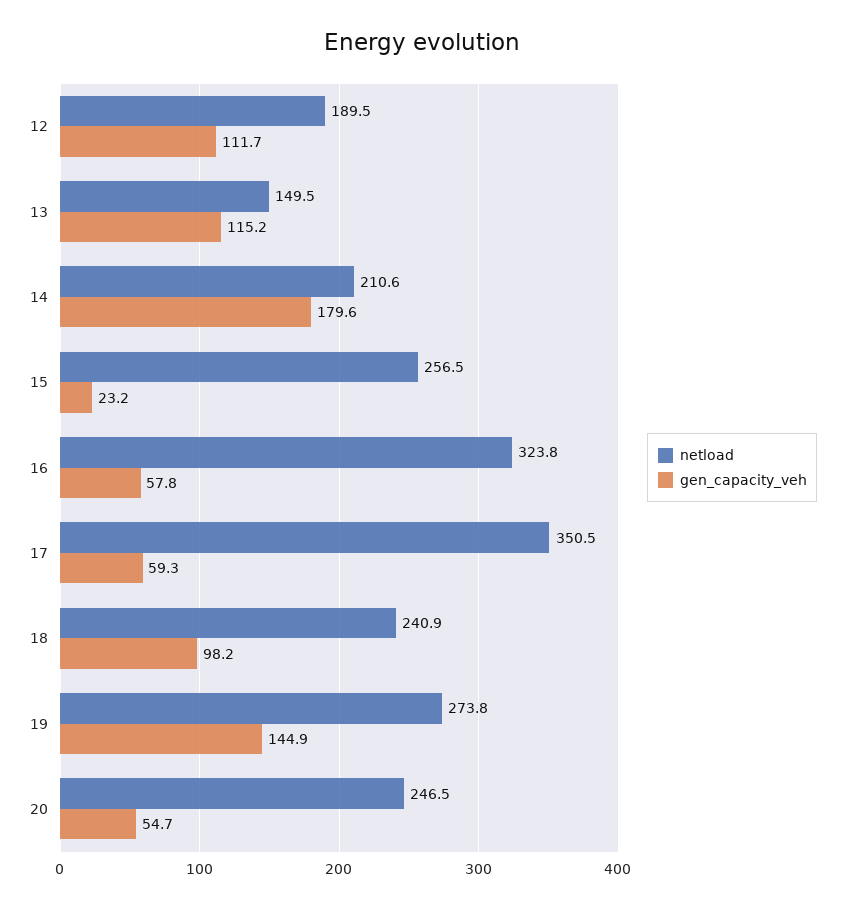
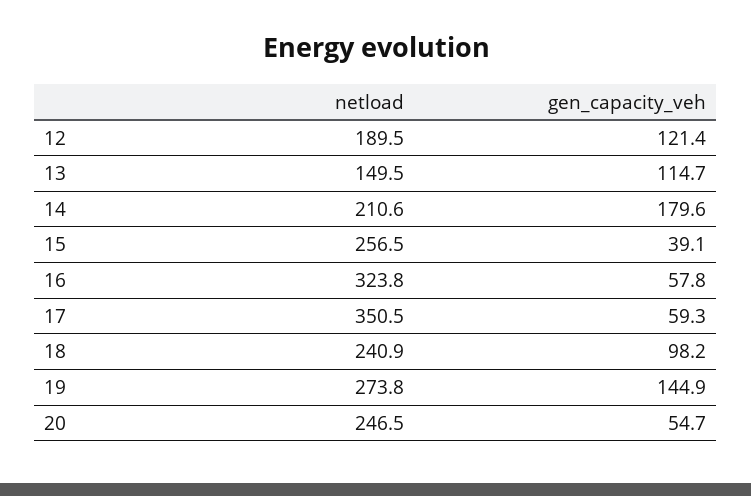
gen_capacity_veh, 12: 111.7 -> 121.4
gen_capacity_veh, 13: 115.2 -> 114.7
gen_capacity_veh, 15: 23.2 -> 39.1

